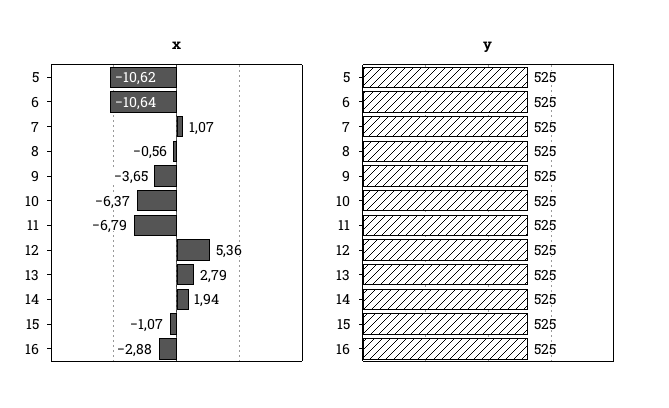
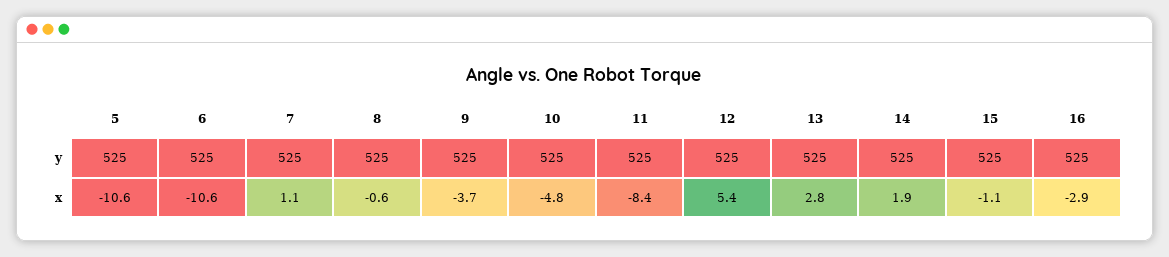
x, 10: -6.37 -> -4.8
x, 11: -6.79 -> -8.4

